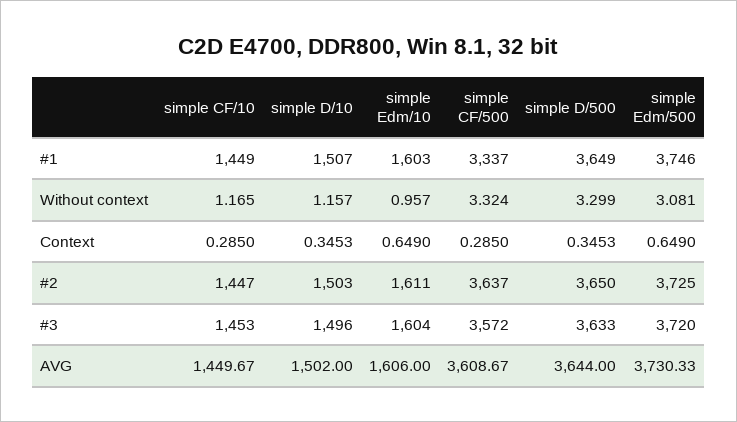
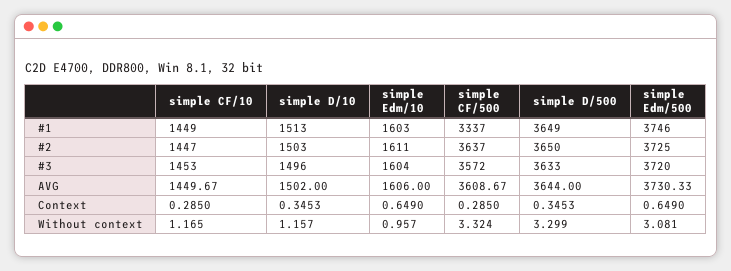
simple D/10, #1: 1507 -> 1513

